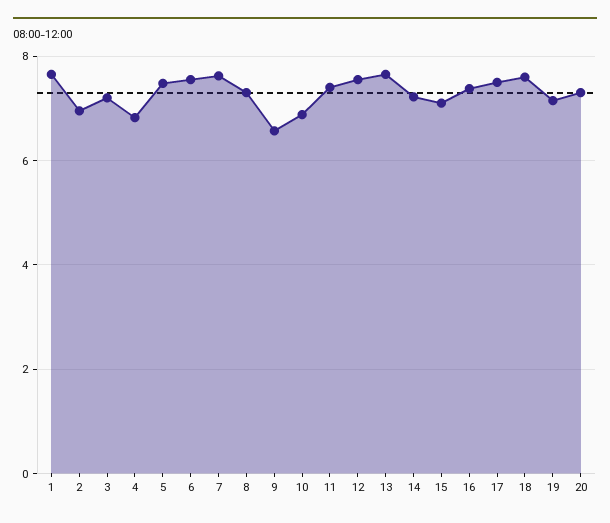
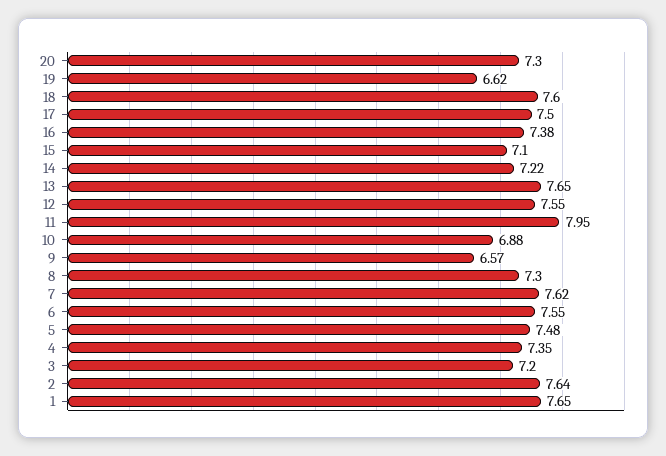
2: 7 -> 7.64
4: 6.8 -> 7.35
11: 7.4 -> 7.95
19: 7.2 -> 6.62

